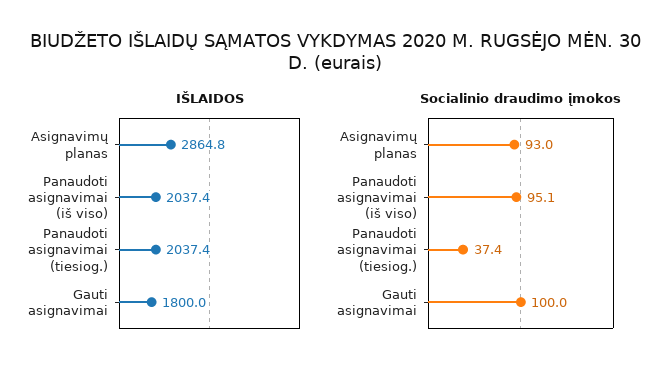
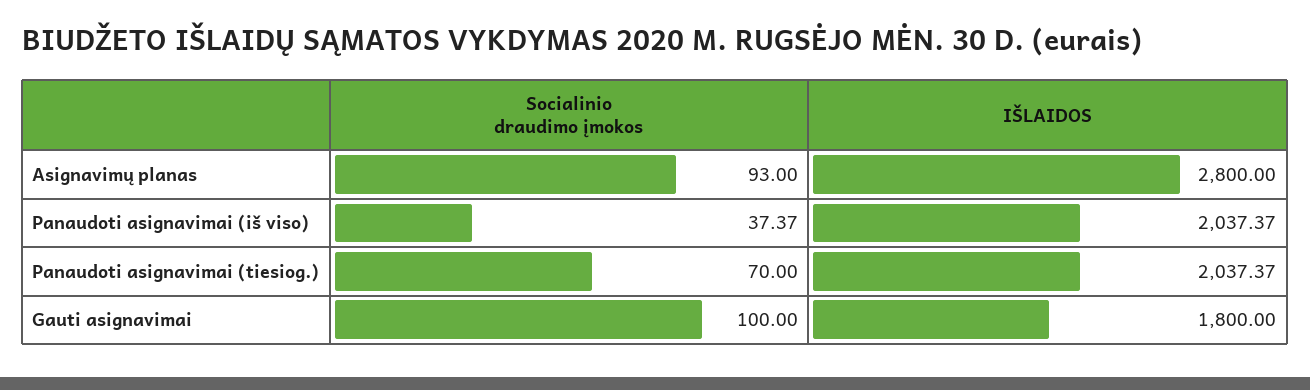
IŠLAIDOS, Asignavimų planas: 2864.8 -> 2800
Socialinio draudimo įmokos, Panaudoti asignavimai (iš viso): 95.1 -> 37.37
Socialinio draudimo įmokos, Panaudoti asignavimai (tiesiog.): 37.4 -> 70

